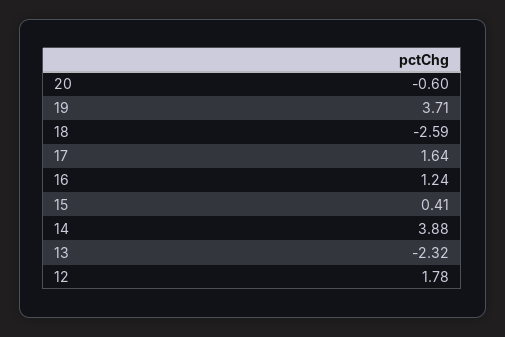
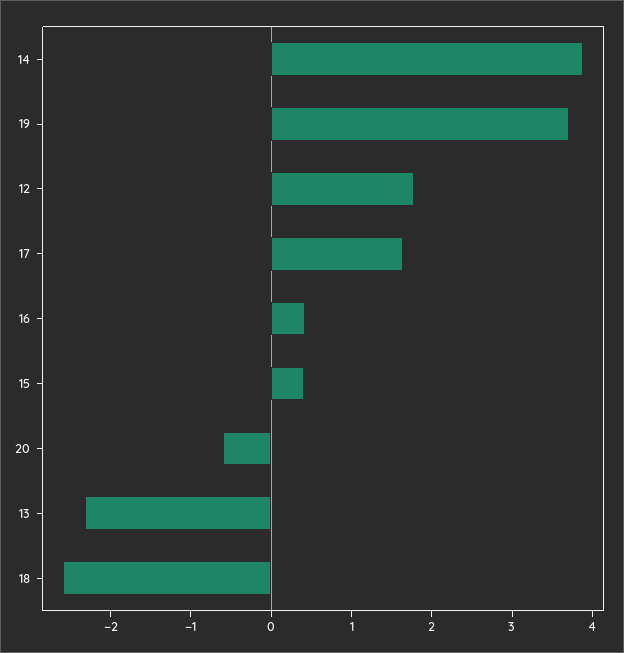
16: 1.24 -> 0.4

